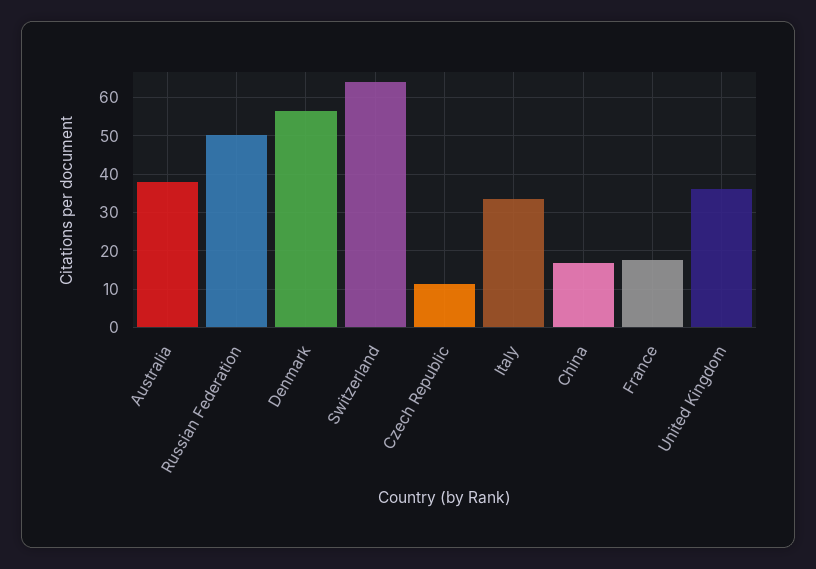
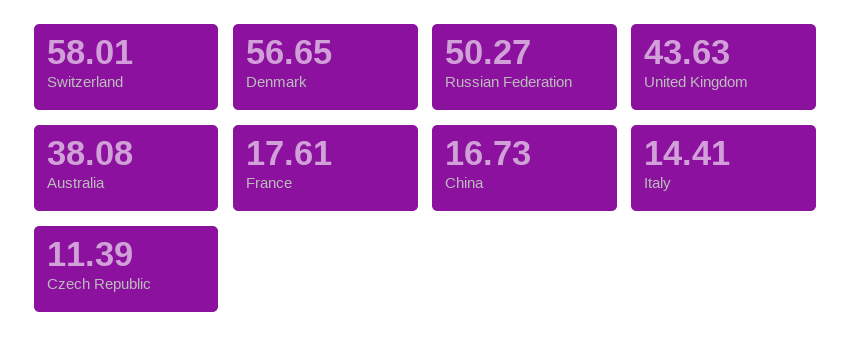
Switzerland: 64 -> 58.01
Italy: 34 -> 14.41
United Kingdom: 36 -> 43.63

